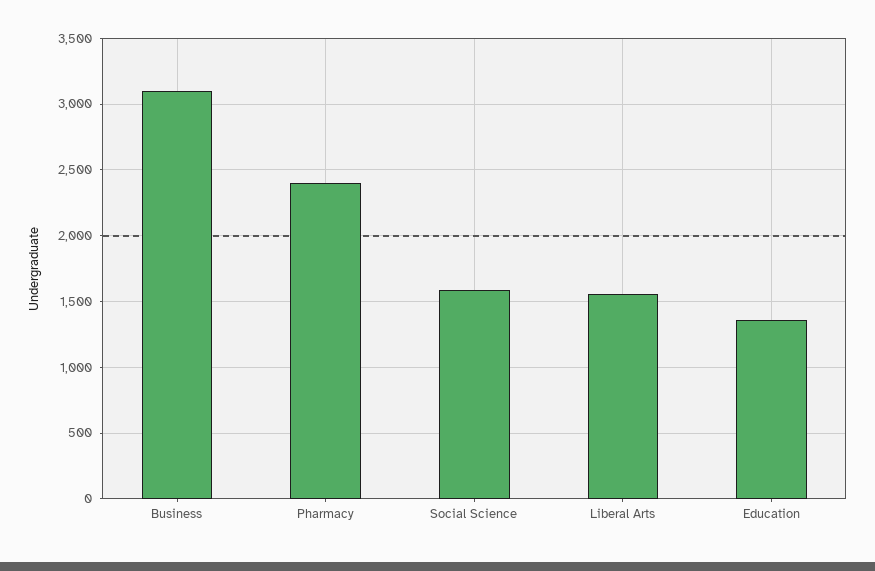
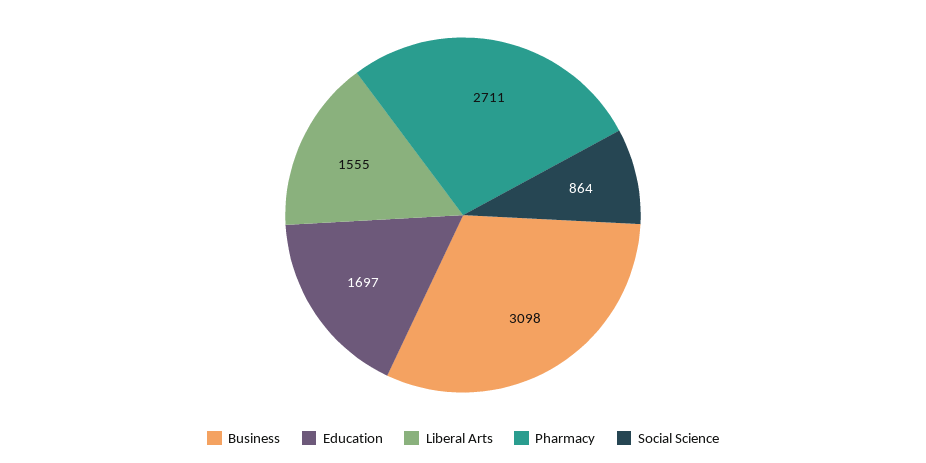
Pharmacy: 2400 -> 2711
Social Science: 1600 -> 864
Education: 1350 -> 1697

